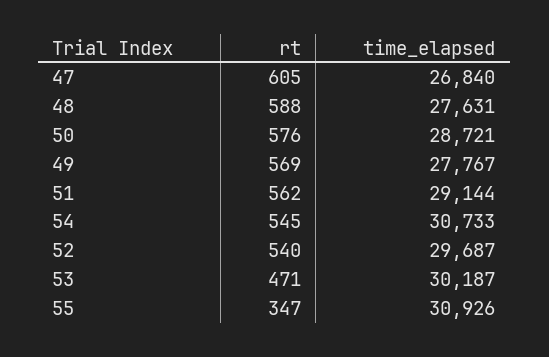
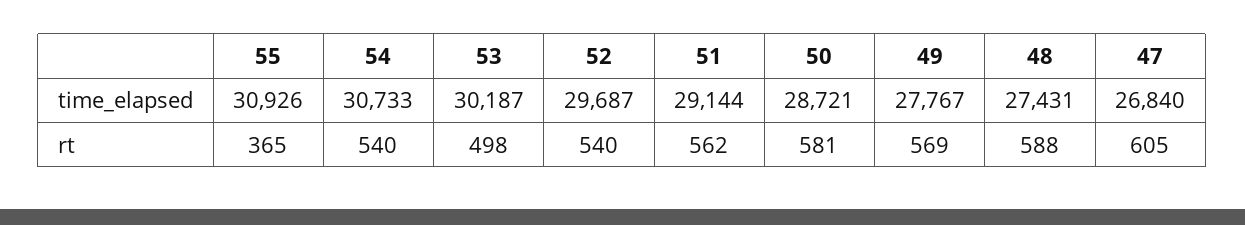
time_elapsed, 48: 27631 -> 27431
rt, 50: 576 -> 581
rt, 54: 545 -> 540
rt, 53: 471 -> 498
rt, 55: 347 -> 365

